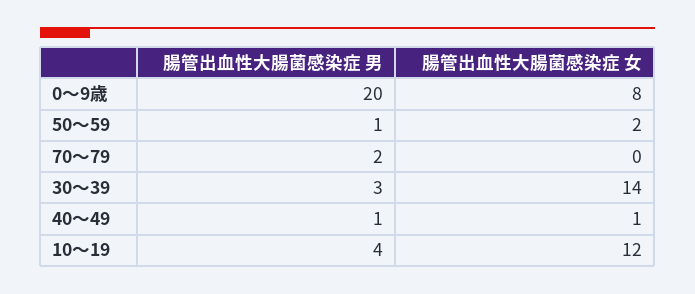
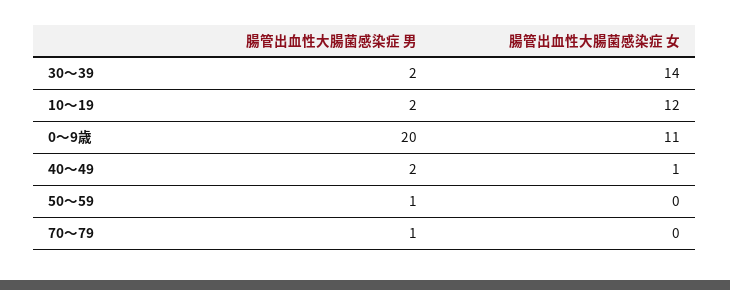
腸管出血性大腸菌感染症 女, 0～9歳: 8 -> 11
腸管出血性大腸菌感染症 女, 50～59: 2 -> 0
腸管出血性大腸菌感染症 男, 70～79: 2 -> 1
腸管出血性大腸菌感染症 男, 30～39: 3 -> 2
腸管出血性大腸菌感染症 男, 40～49: 1 -> 2
腸管出血性大腸菌感染症 男, 10～19: 4 -> 2

